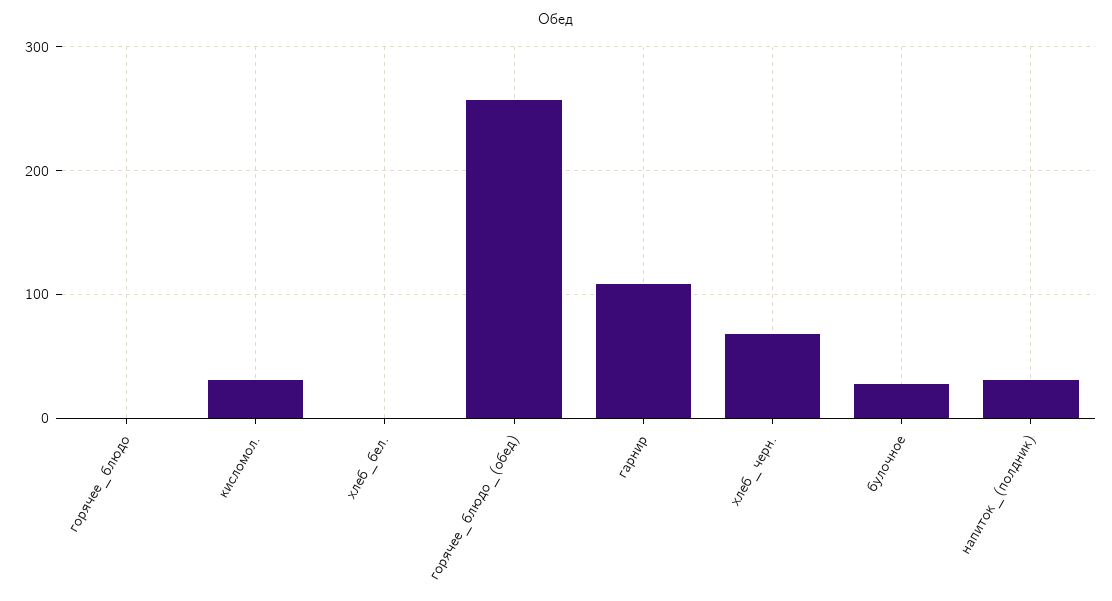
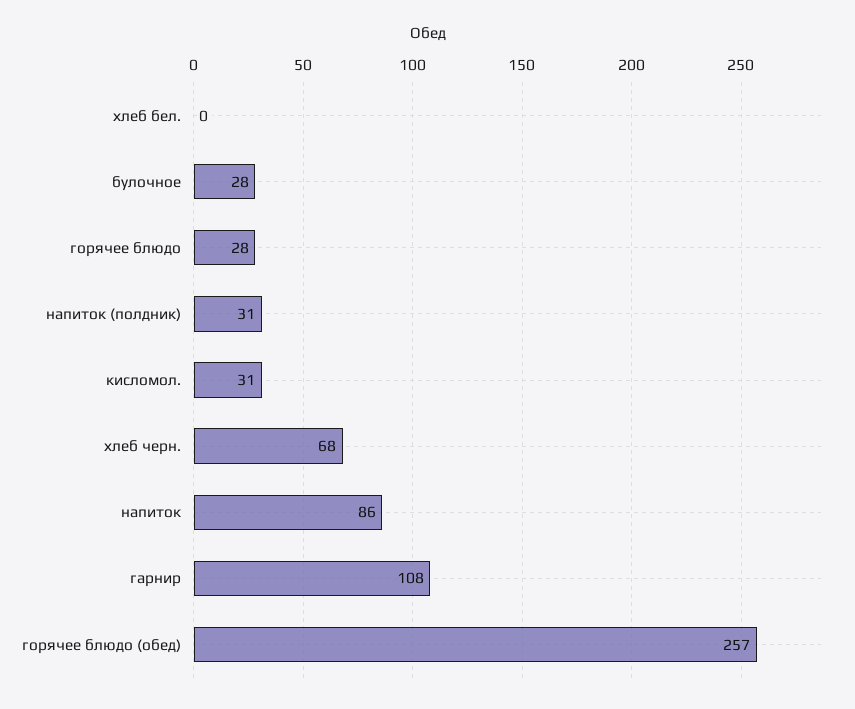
горячее_блюдо: 0 -> 28
напиток: none -> 86

